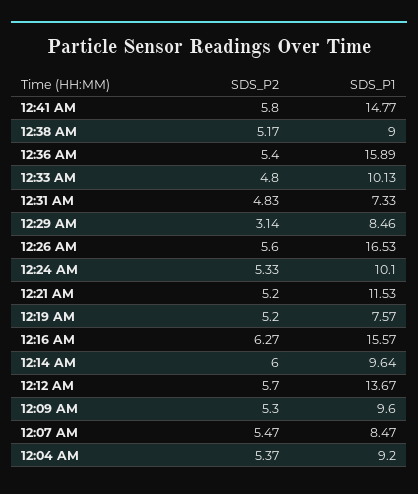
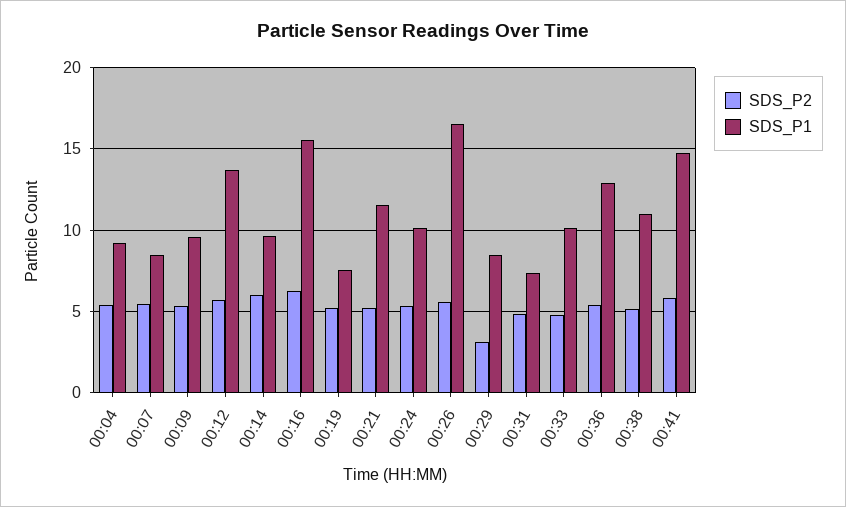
SDS_P1, 12:38 AM: 9 -> 11
SDS_P1, 12:36 AM: 15.89 -> 13

